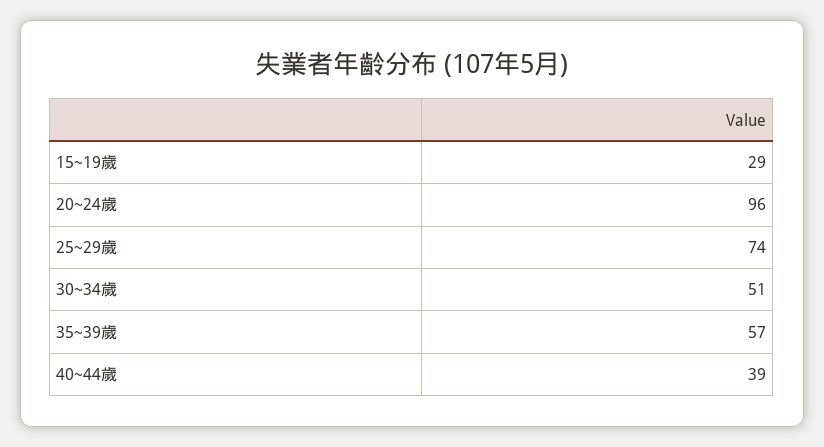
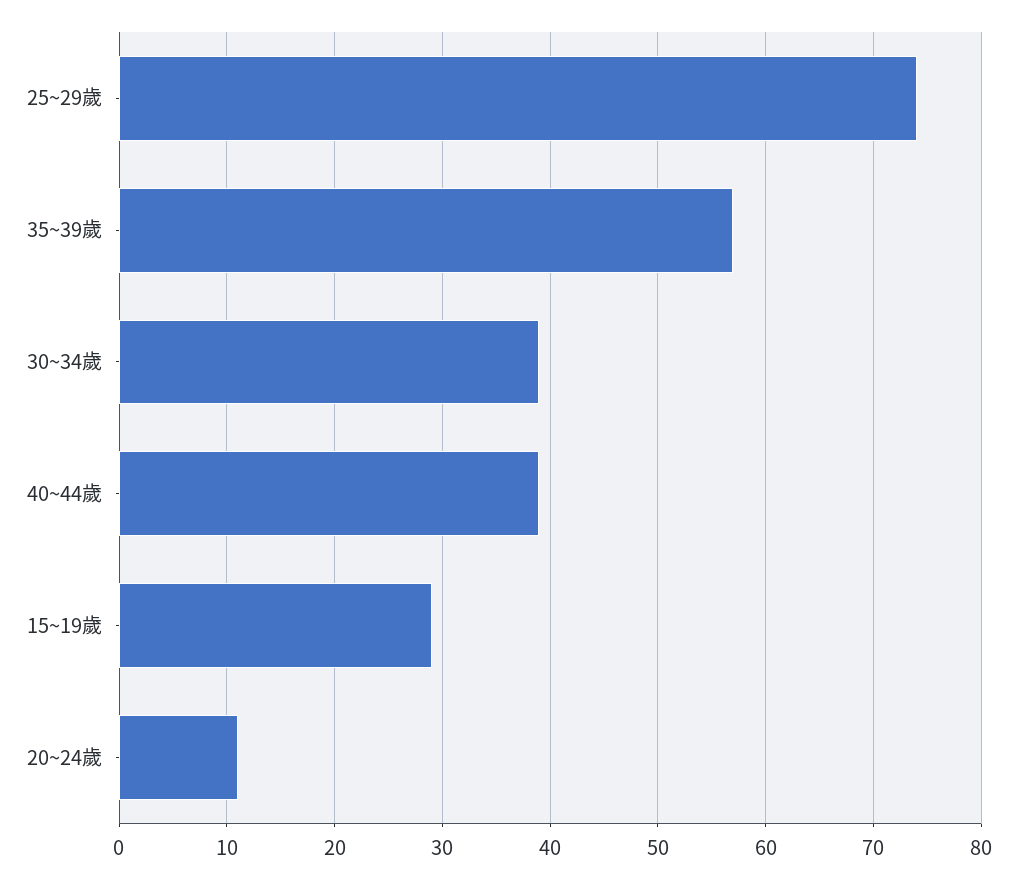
20~24歲: 96 -> 11
30~34歲: 51 -> 39

